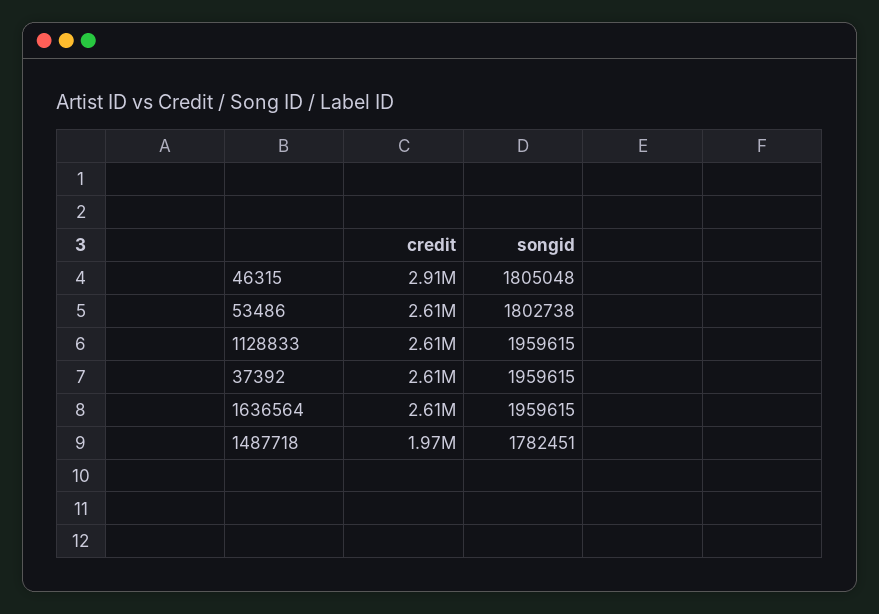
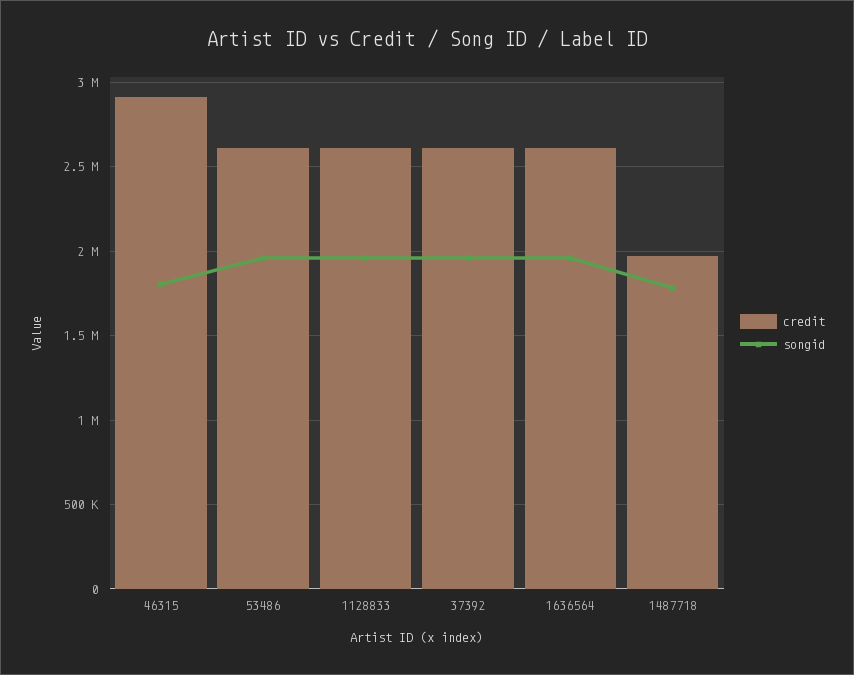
songid, 53486: 1802738 -> 1950000

